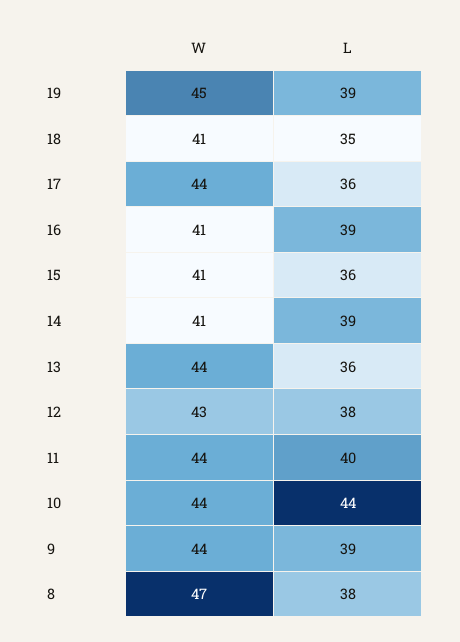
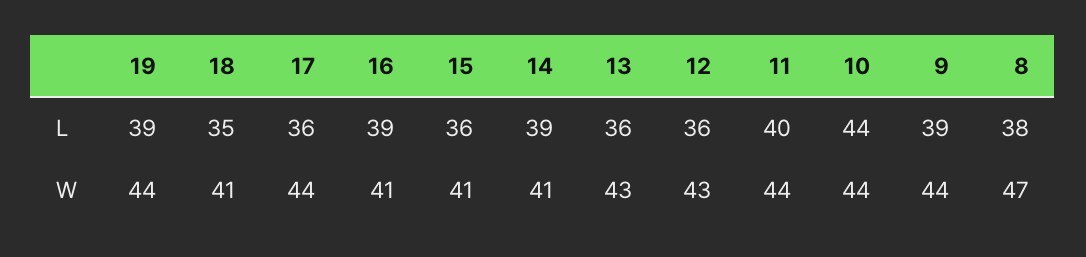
W, 19: 45 -> 44
W, 13: 44 -> 43
L, 12: 38 -> 36

